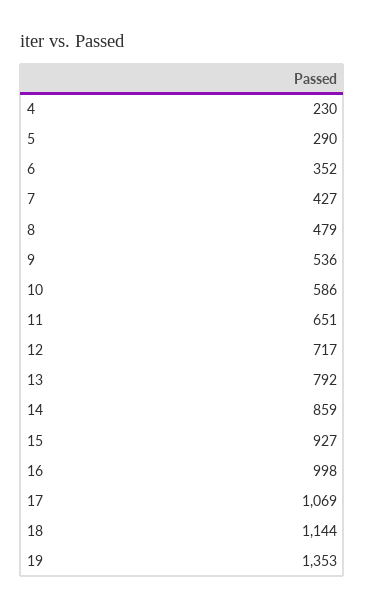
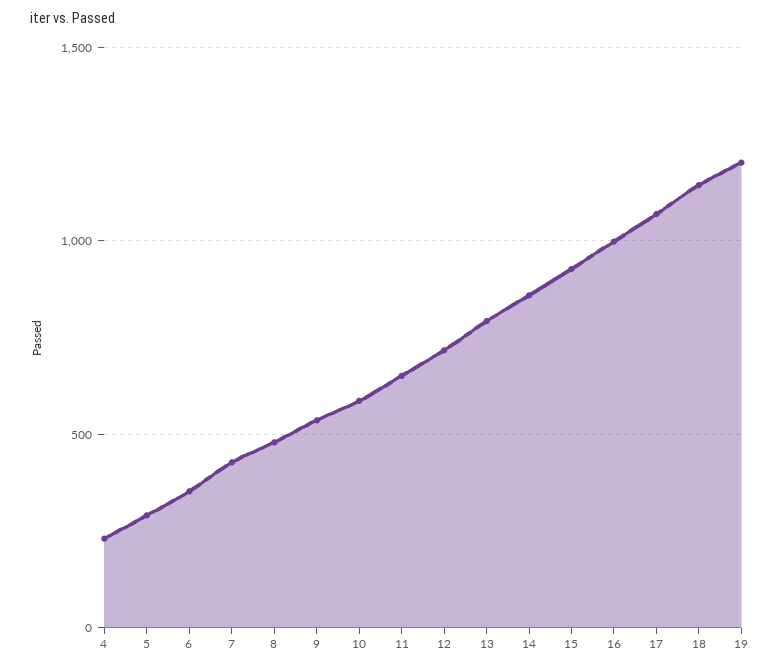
19: 1353 -> 1200

